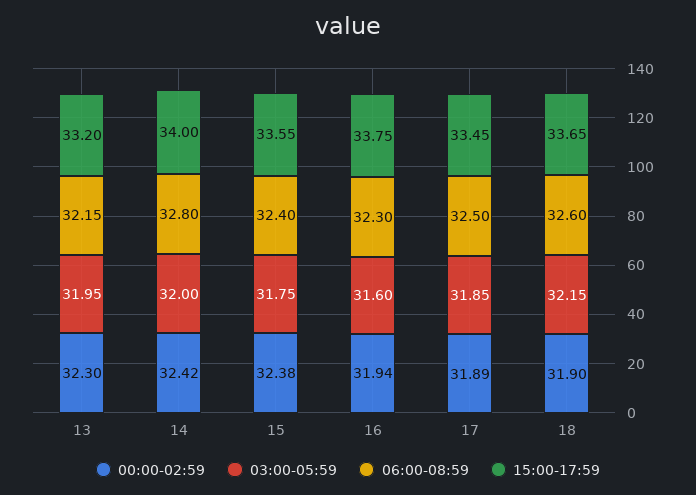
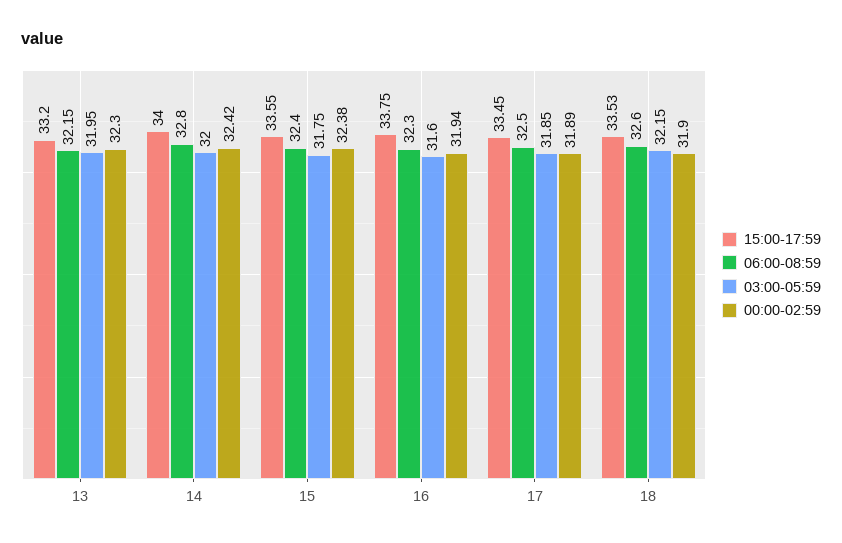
15:00-17:59, 18: 33.65 -> 33.53

